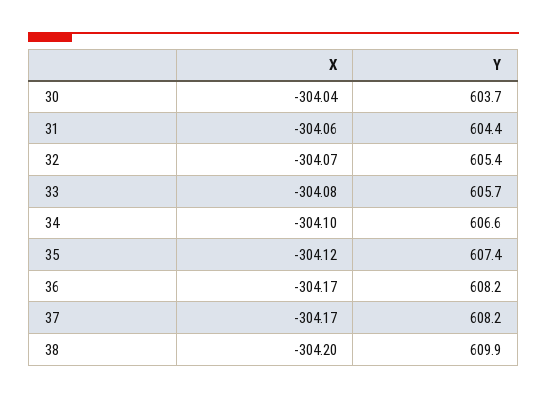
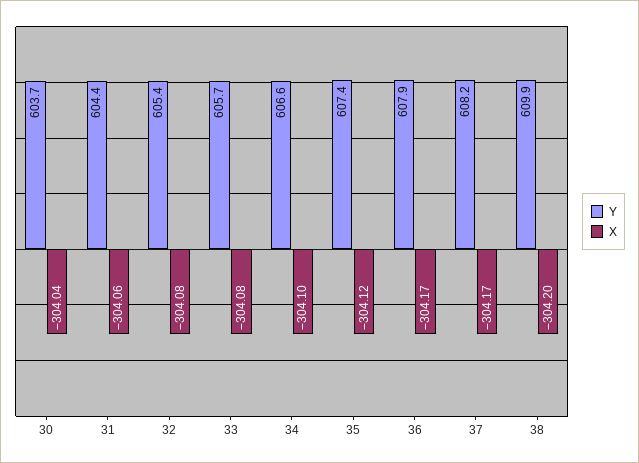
X, 32: -304.07 -> -304.08
Y, 36: 608.2 -> 607.9

